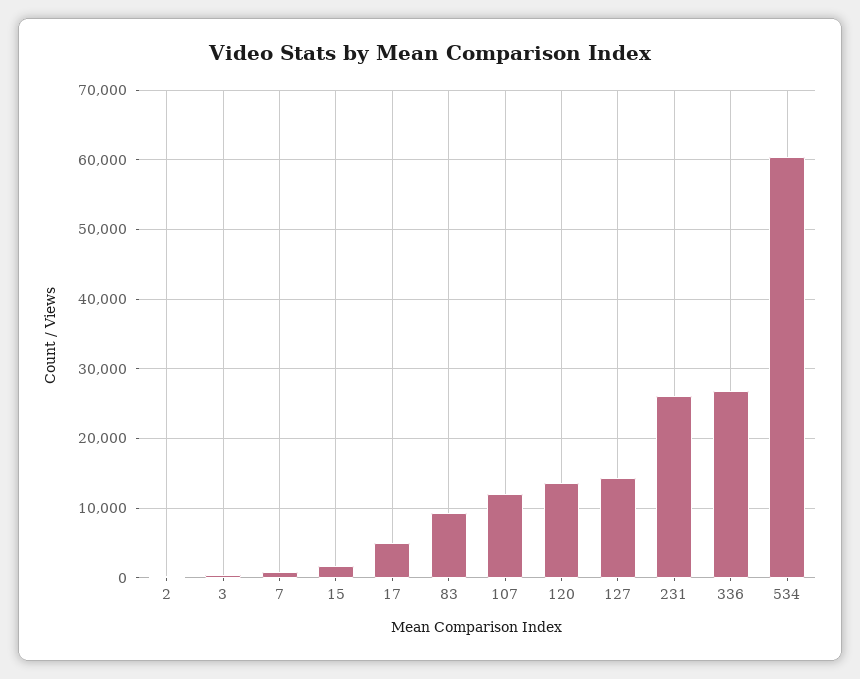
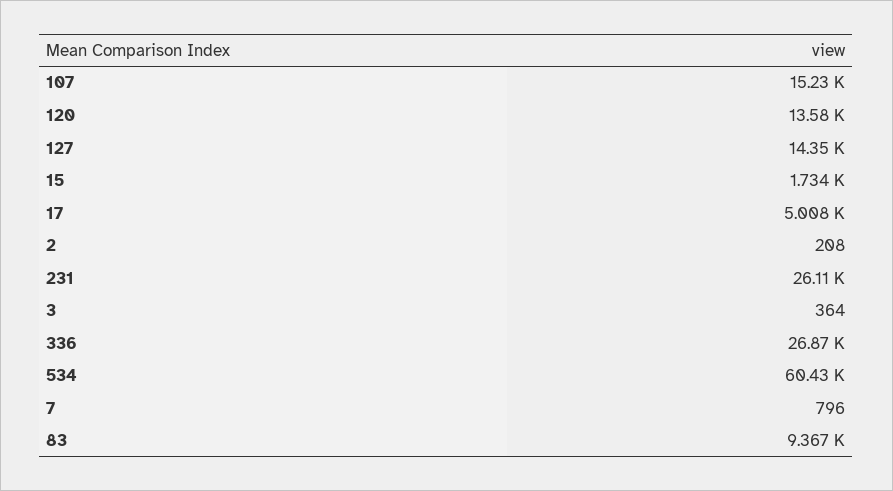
107: 12000 -> 15230

